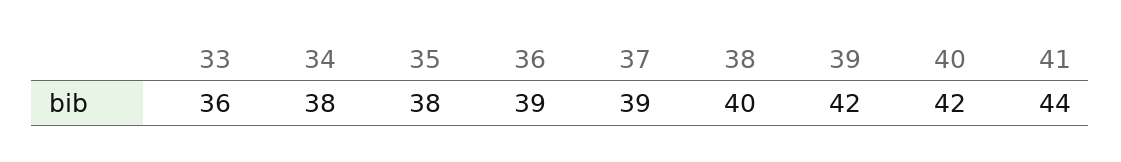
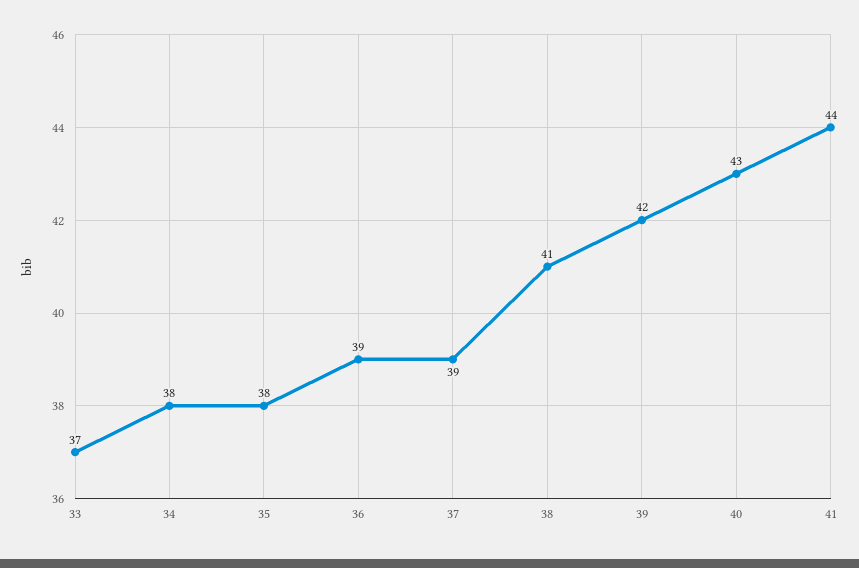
33: 36 -> 37
38: 40 -> 41
40: 42 -> 43

